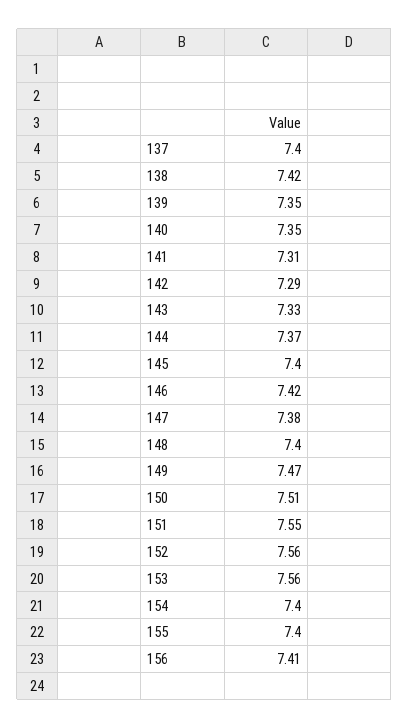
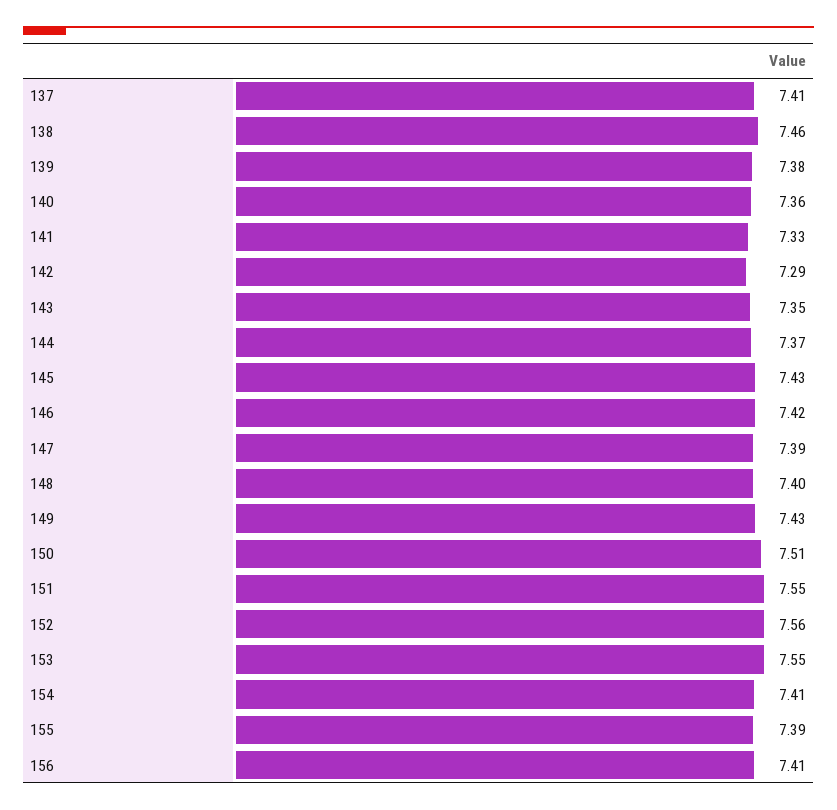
137: 7.4 -> 7.41
138: 7.42 -> 7.46
139: 7.35 -> 7.38
140: 7.35 -> 7.36
141: 7.31 -> 7.33
143: 7.33 -> 7.35
145: 7.4 -> 7.43
147: 7.38 -> 7.39
149: 7.47 -> 7.43
153: 7.56 -> 7.55
154: 7.4 -> 7.41
155: 7.4 -> 7.39

